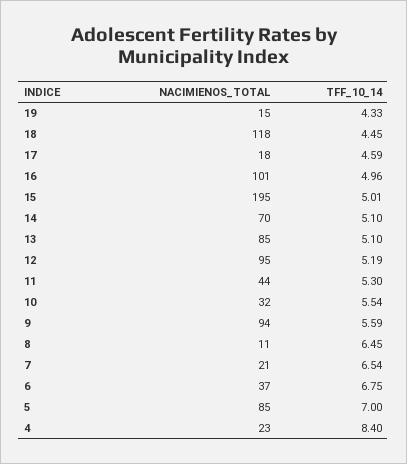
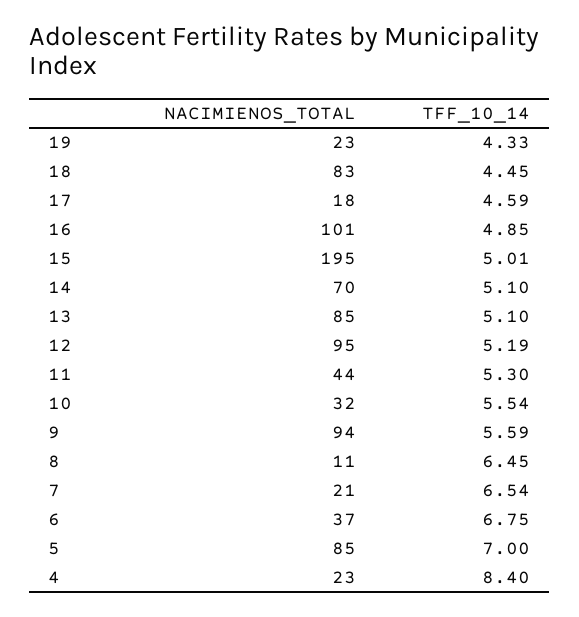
NACIMIENOS_TOTAL, 19: 15 -> 23
NACIMIENOS_TOTAL, 18: 118 -> 83
TFF_10_14, 16: 4.96 -> 4.85

